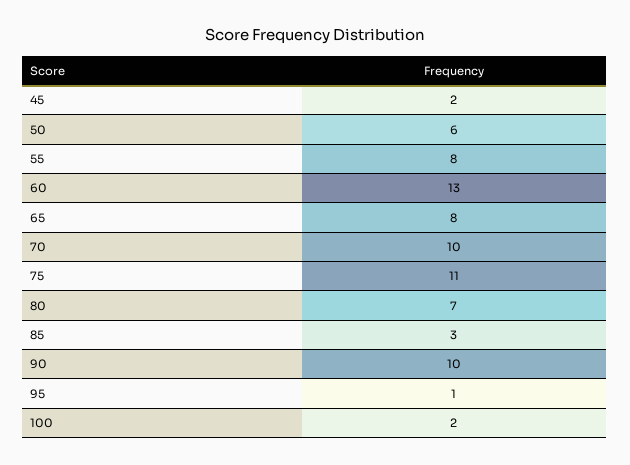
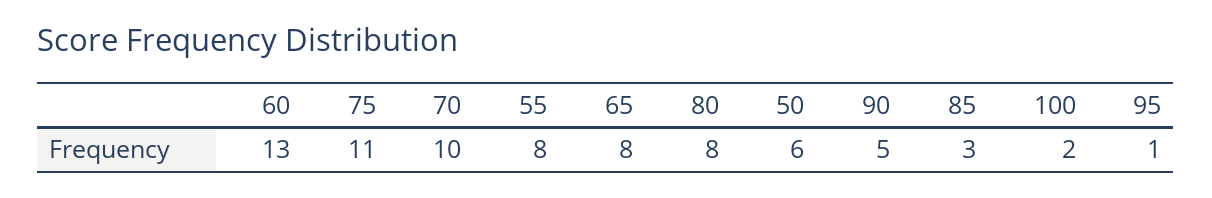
45: 2 -> none
80: 7 -> 8
90: 10 -> 5

